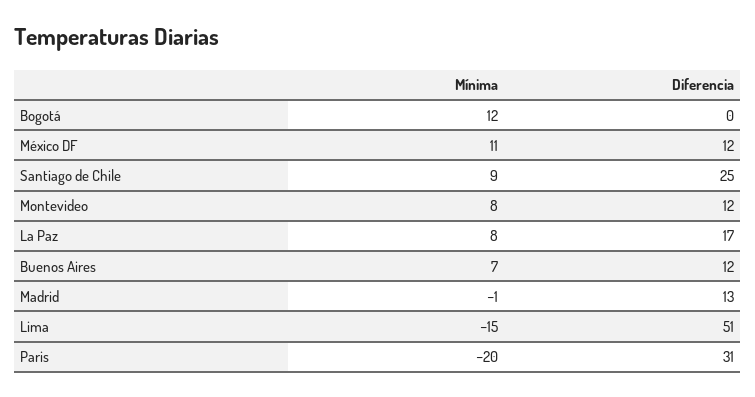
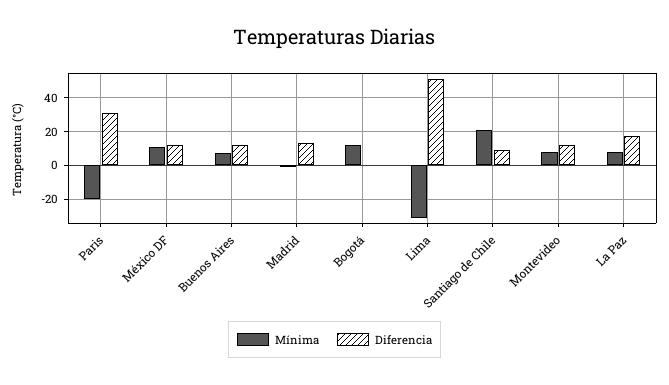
Mínima, Santiago de Chile: 9 -> 20
Diferencia, Santiago de Chile: 25 -> 10
Mínima, Lima: -15 -> -30

